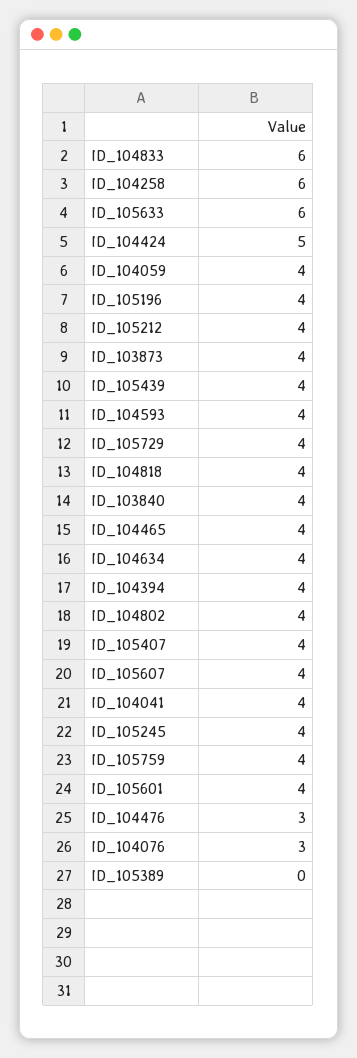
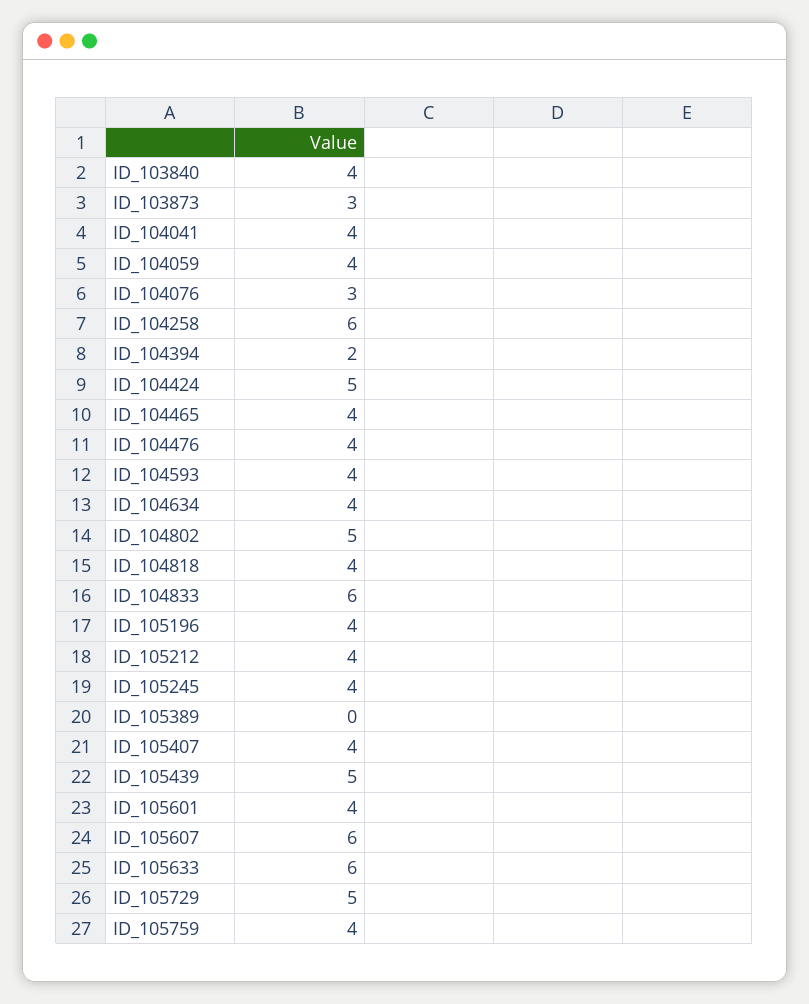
ID_103873: 4 -> 3
ID_105439: 4 -> 5
ID_105729: 4 -> 5
ID_104394: 4 -> 2
ID_104802: 4 -> 5
ID_105607: 4 -> 6
ID_104476: 3 -> 4

